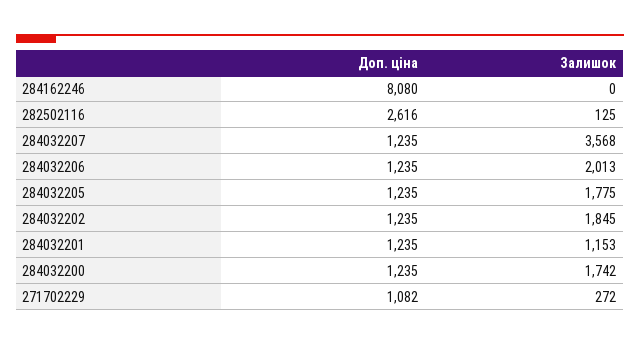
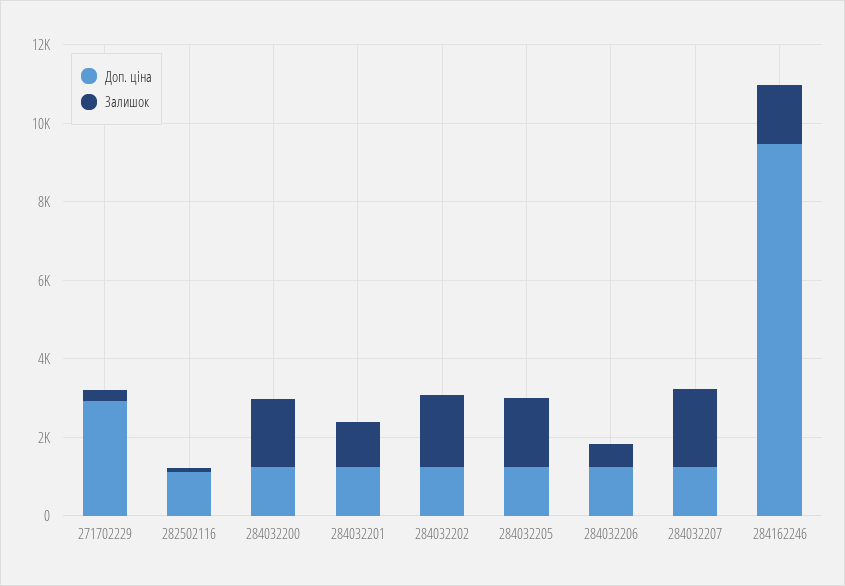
Доп. ціна, 284162246: 8080 -> 9500
Залишок, 284162246: 0 -> 1500
Доп. ціна, 282502116: 2616 -> 1000
Залишок, 284032207: 3568 -> 2000
Залишок, 284032206: 2013 -> 500
Доп. ціна, 271702229: 1082 -> 3000

